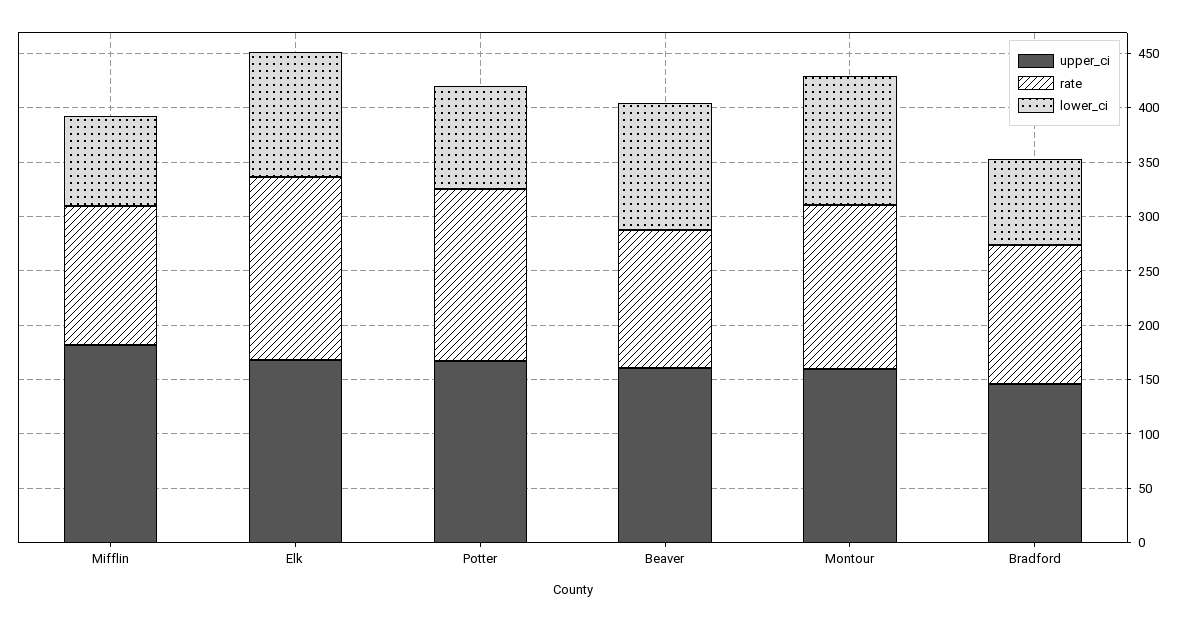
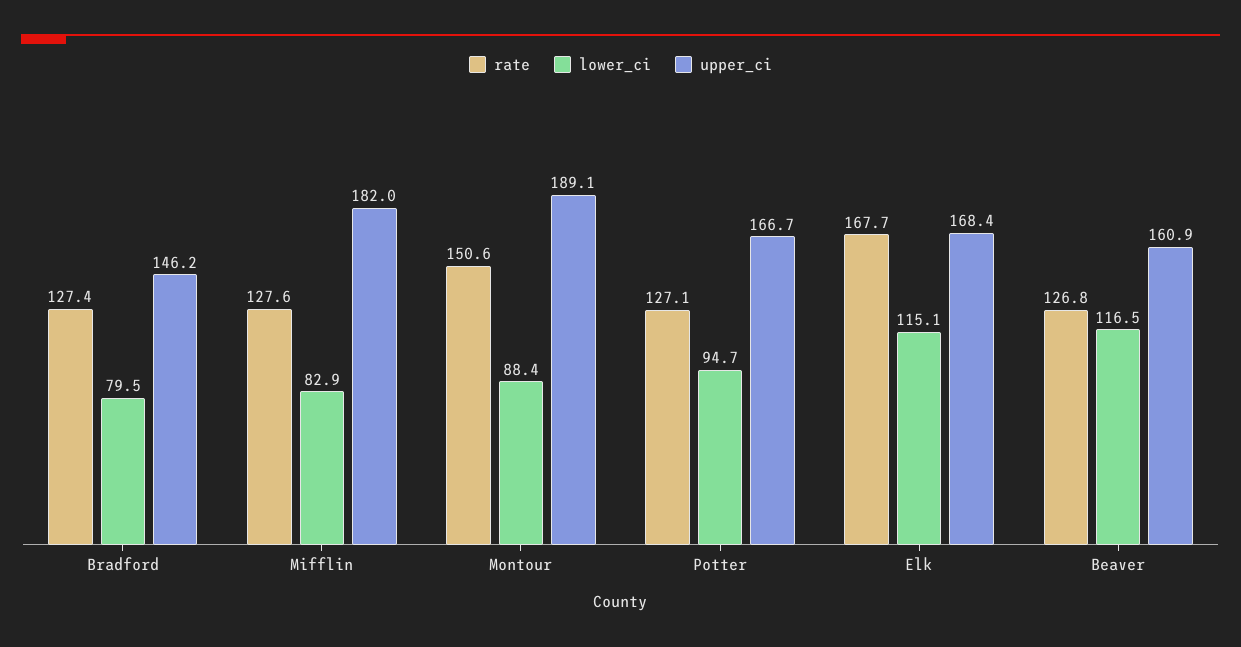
rate, Potter: 160 -> 127.1
upper_ci, Montour: 160 -> 189.1
lower_ci, Montour: 120 -> 88.4

